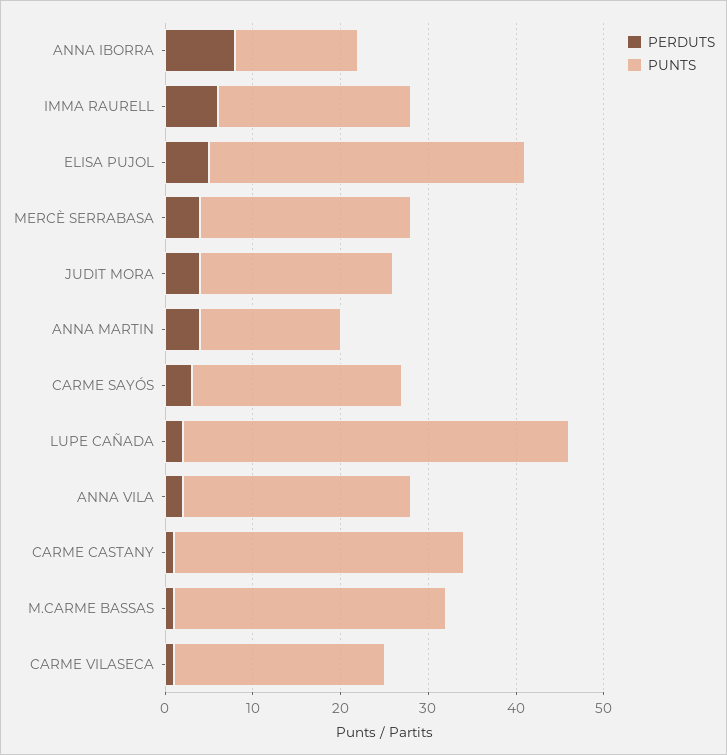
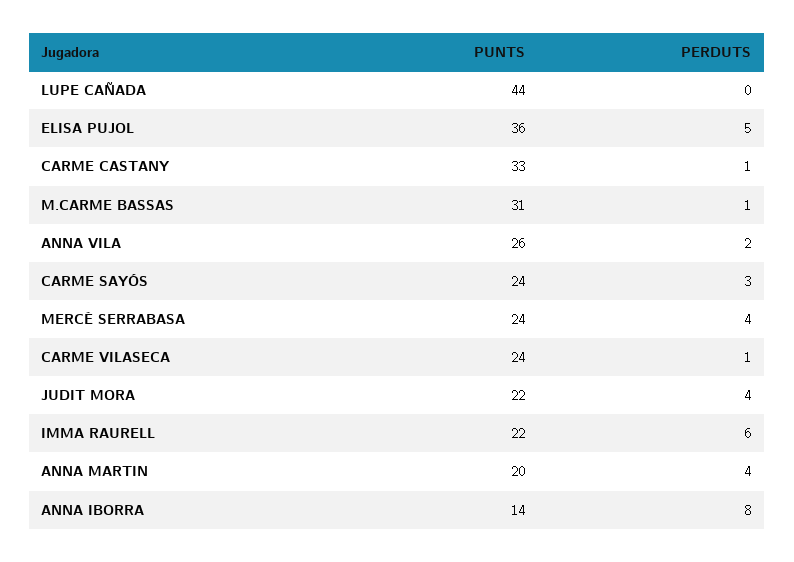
PUNTS, ANNA MARTIN: 16 -> 20
PERDUTS, LUPE CAÑADA: 2 -> 0

